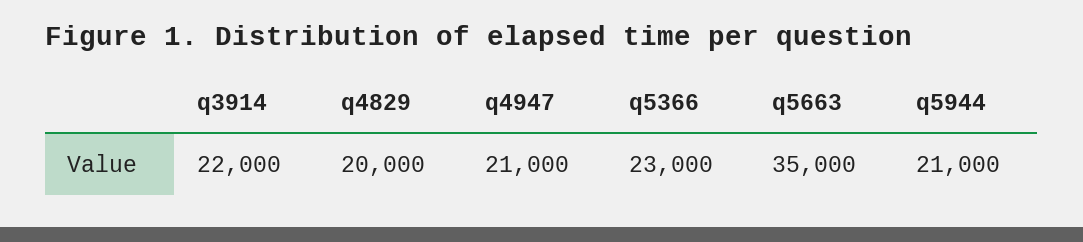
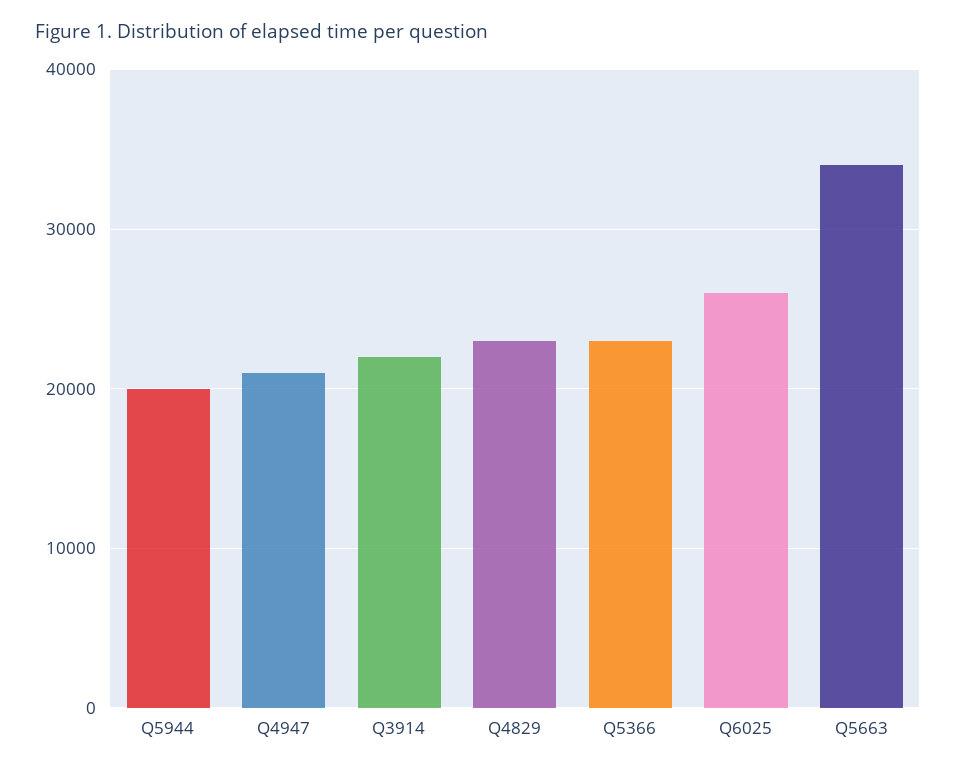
q4829: 20000 -> 23000
q5663: 35000 -> 34000
q5944: 21000 -> 20000
Q6025: none -> 26000

